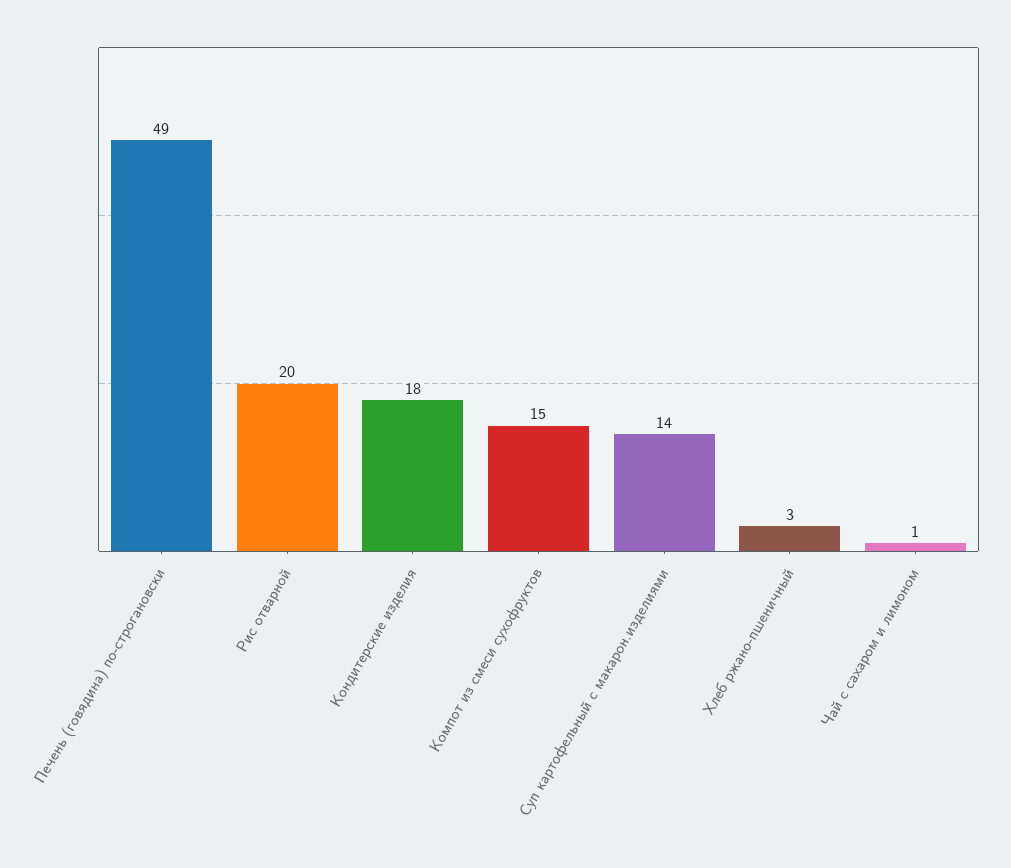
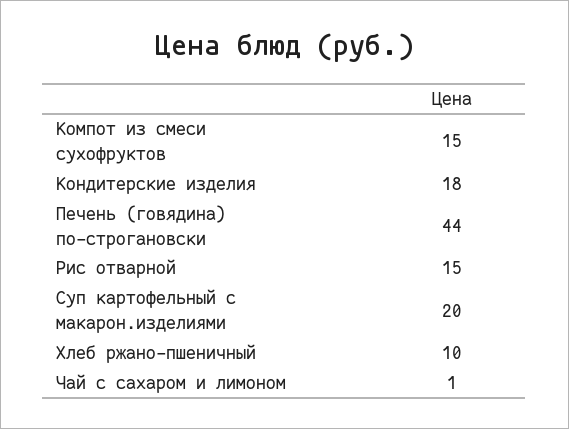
Печень (говядина) по-строгановски: 49 -> 44
Рис отварной: 20 -> 15
Суп картофельный с макарон.изделиями: 14 -> 20
Хлеб ржано-пшеничный: 3 -> 10

